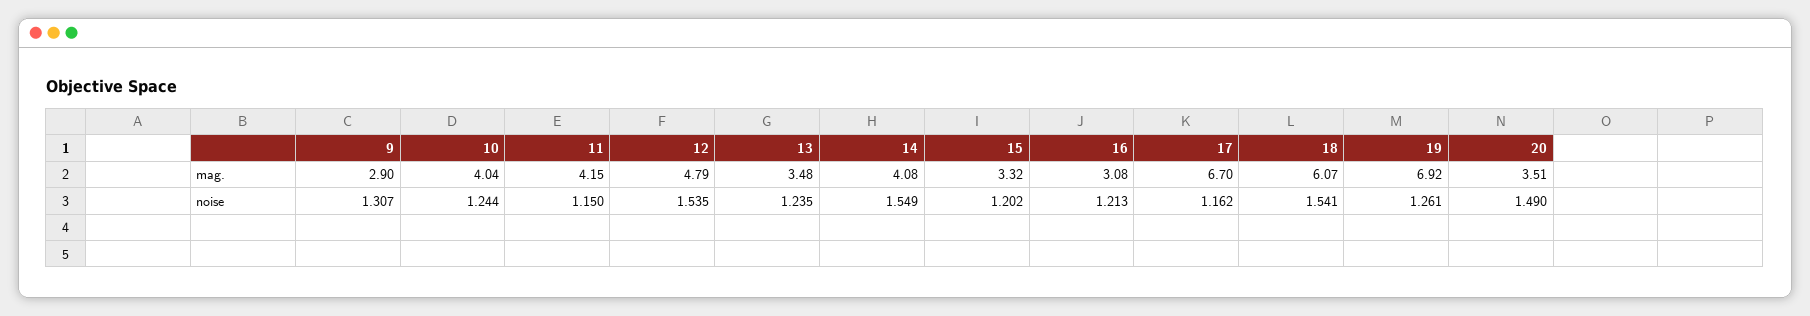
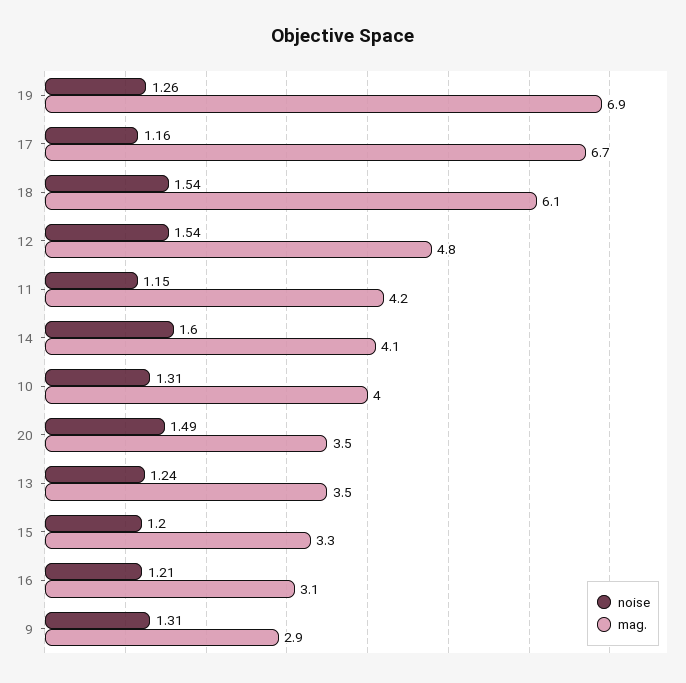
noise, 10: 1.244 -> 1.31
noise, 14: 1.549 -> 1.6

